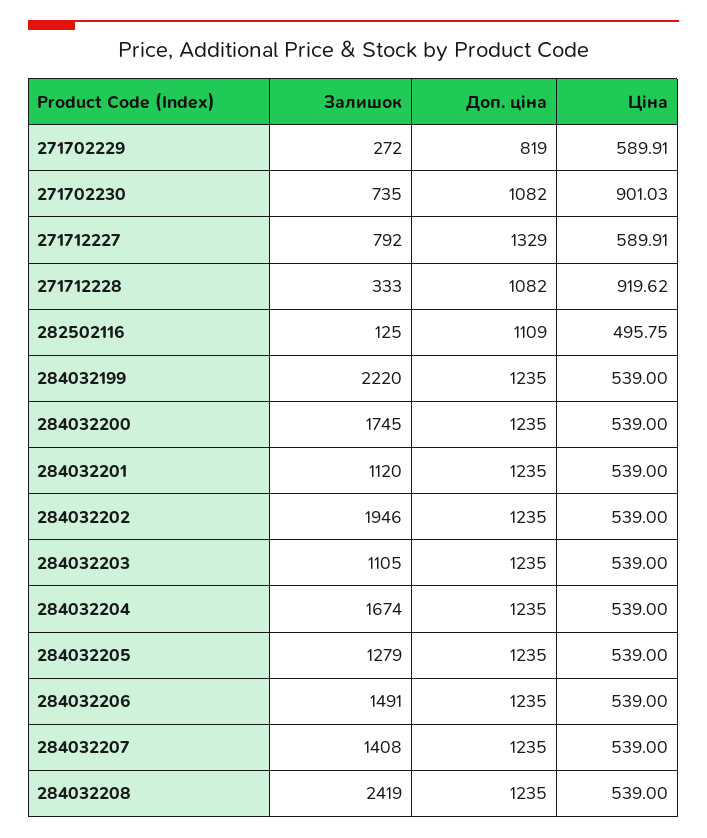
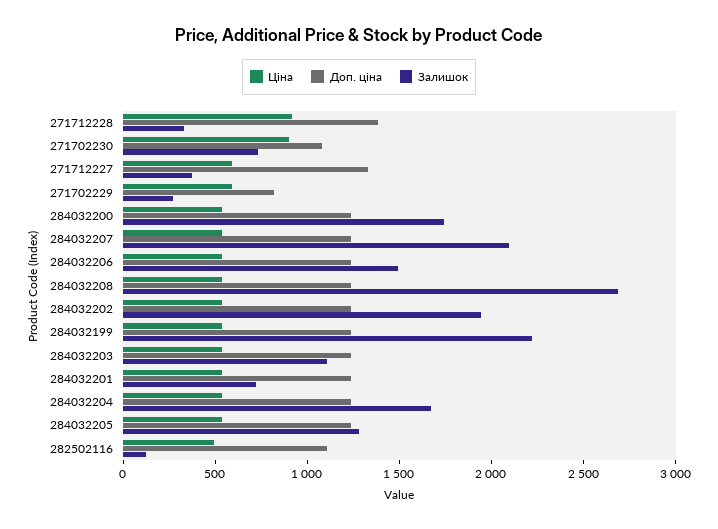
Залишок, 271712227: 792 -> 400
Доп. ціна, 271712228: 1082 -> 1400
Залишок, 284032201: 1120 -> 700
Залишок, 284032207: 1408 -> 2100
Залишок, 284032208: 2419 -> 2700

